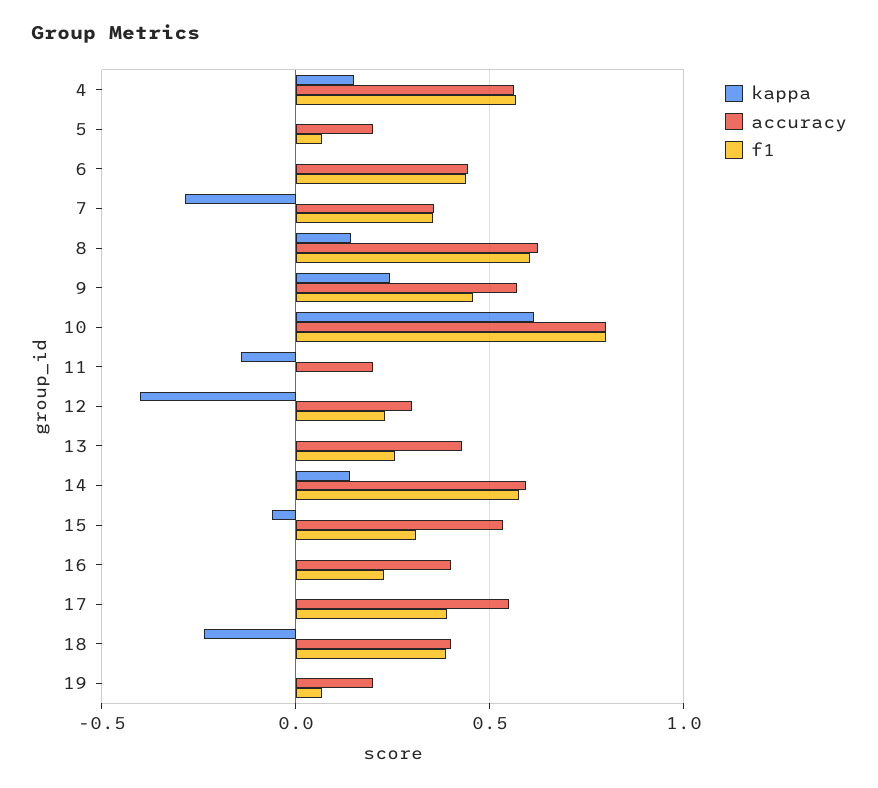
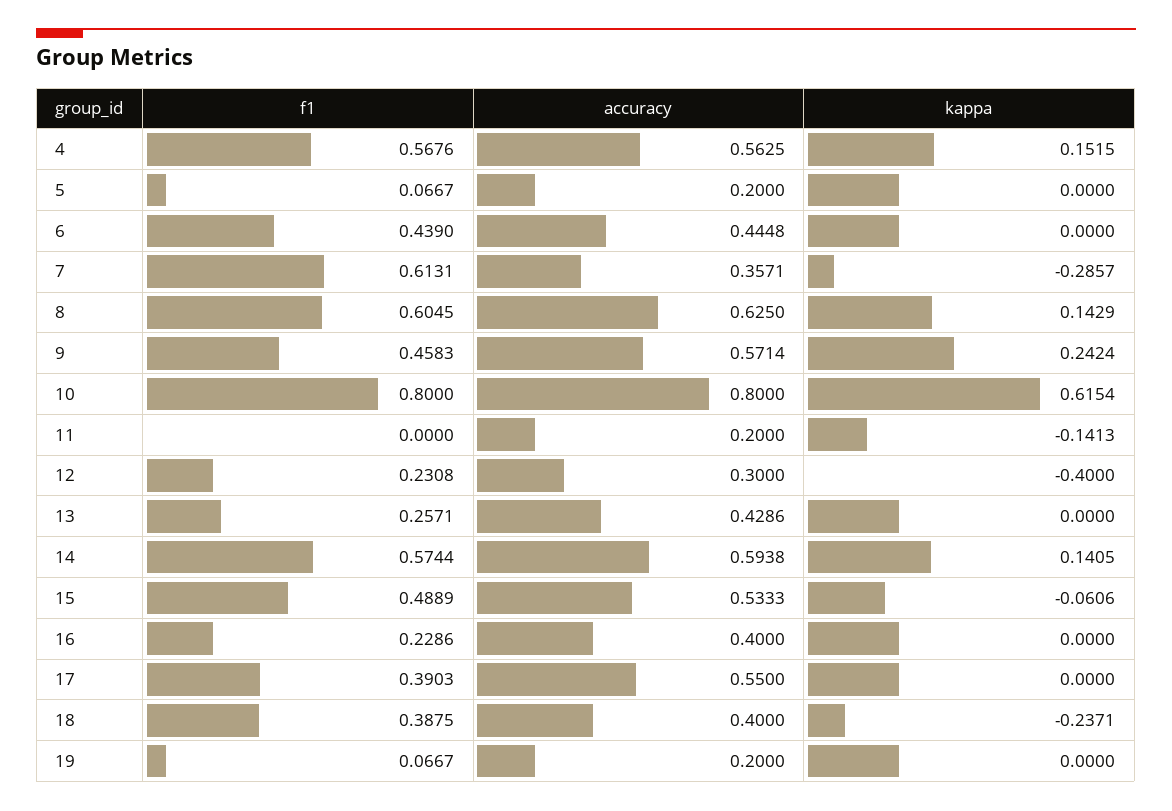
f1, 7: 0.35 -> 0.6131
f1, 15: 0.3 -> 0.4889

